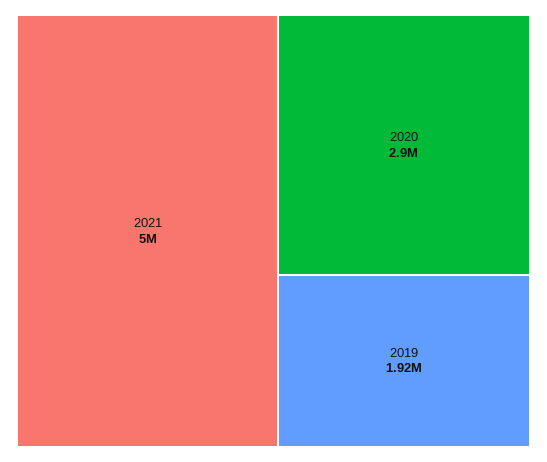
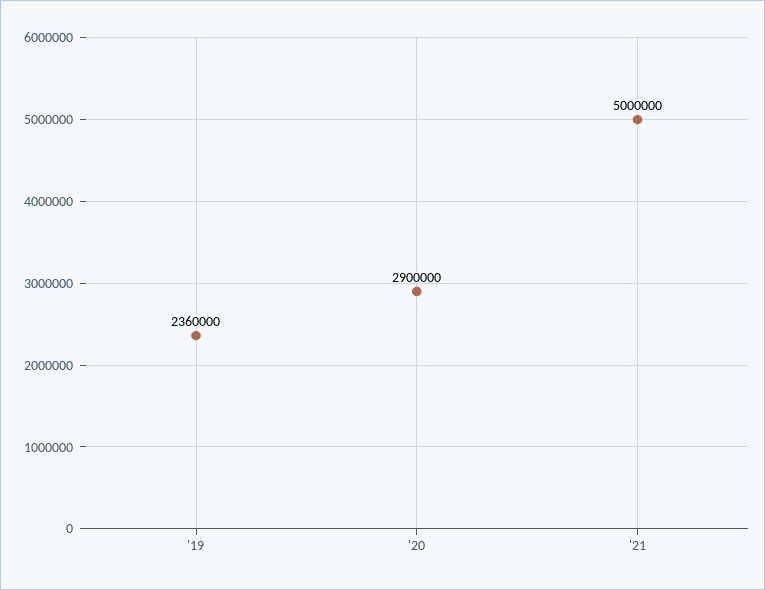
2019: 1920000 -> 2360000

